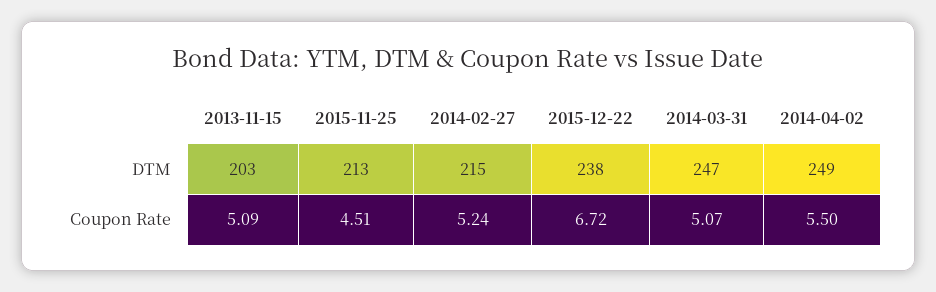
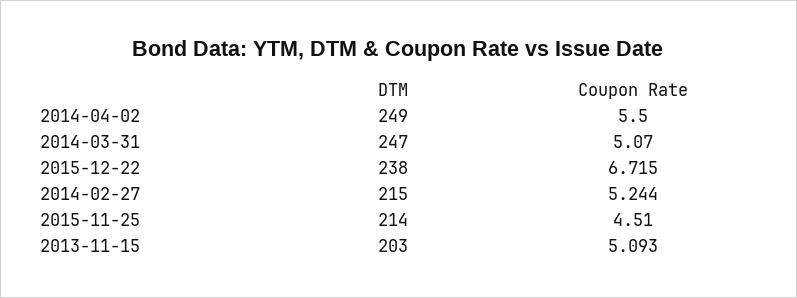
2015-11-25, DTM: 213 -> 214

